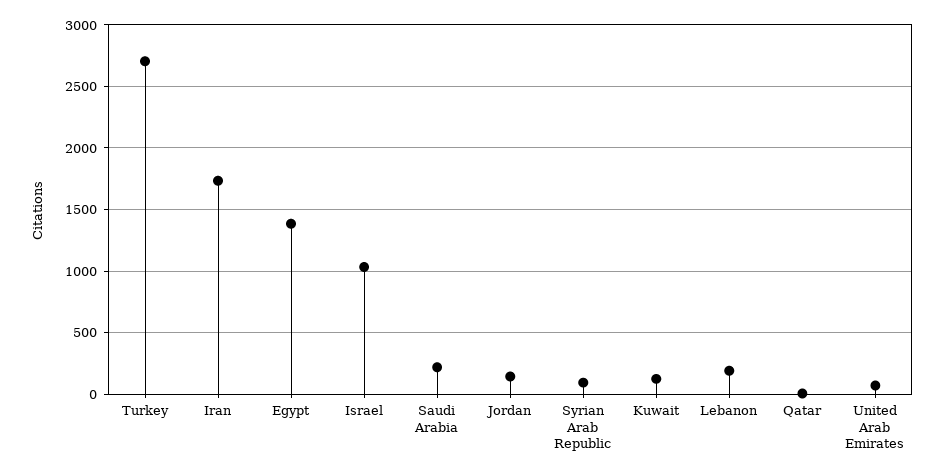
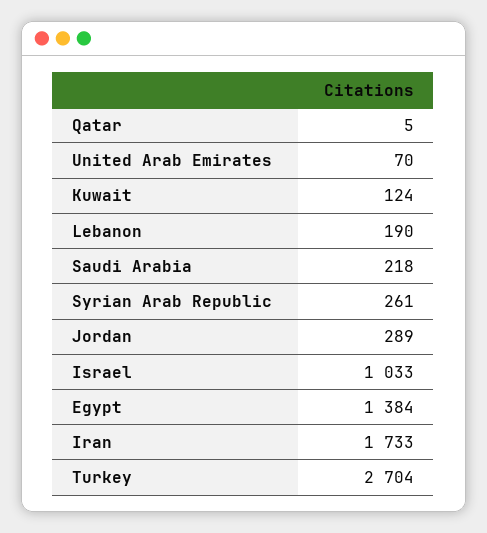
Jordan: 150 -> 289
Syrian Arab Republic: 100 -> 261

